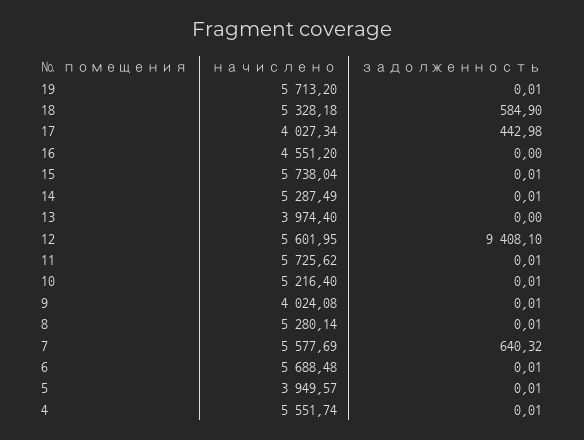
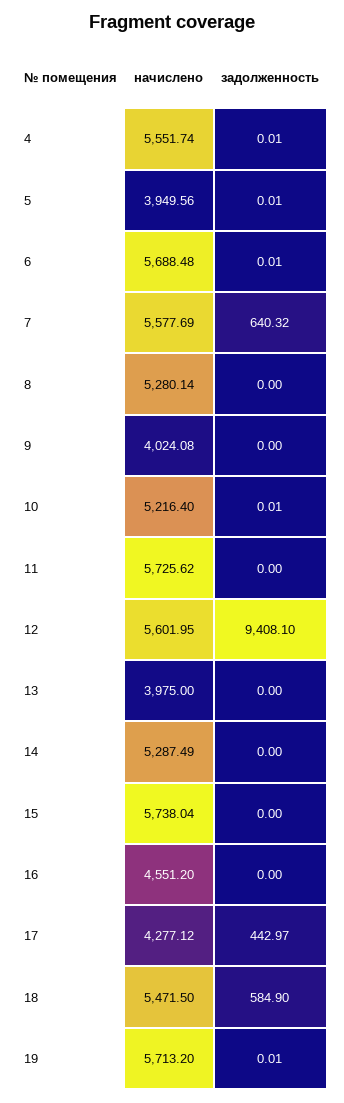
начислено, 18: 5328.18 -> 5471.5
начислено, 17: 4027.34 -> 4277.12
задолженность, 17: 442.98 -> 442.97
задолженность, 15: 0.01 -> 0
задолженность, 14: 0.01 -> 0
начислено, 13: 3974.4 -> 3975
задолженность, 11: 0.01 -> 0
задолженность, 9: 0.01 -> 0
задолженность, 8: 0.01 -> 0
начислено, 5: 3949.57 -> 3949.56

